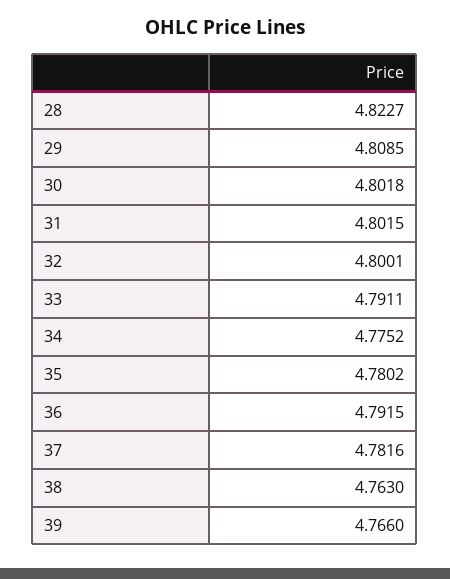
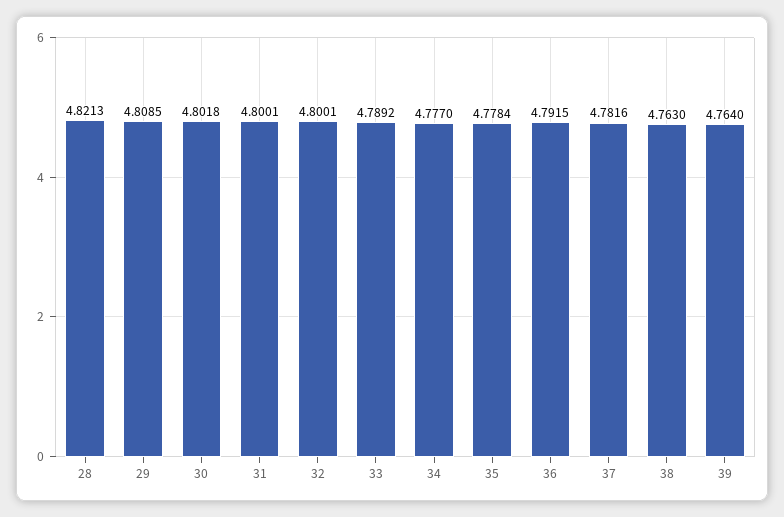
28: 4.8227 -> 4.8213
31: 4.8015 -> 4.8001
33: 4.7911 -> 4.7892
34: 4.7752 -> 4.777
35: 4.7802 -> 4.7784
39: 4.766 -> 4.764

